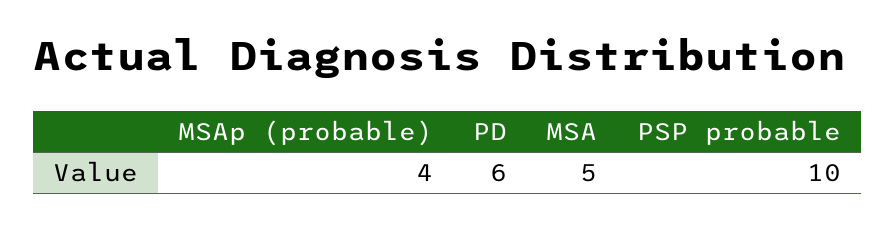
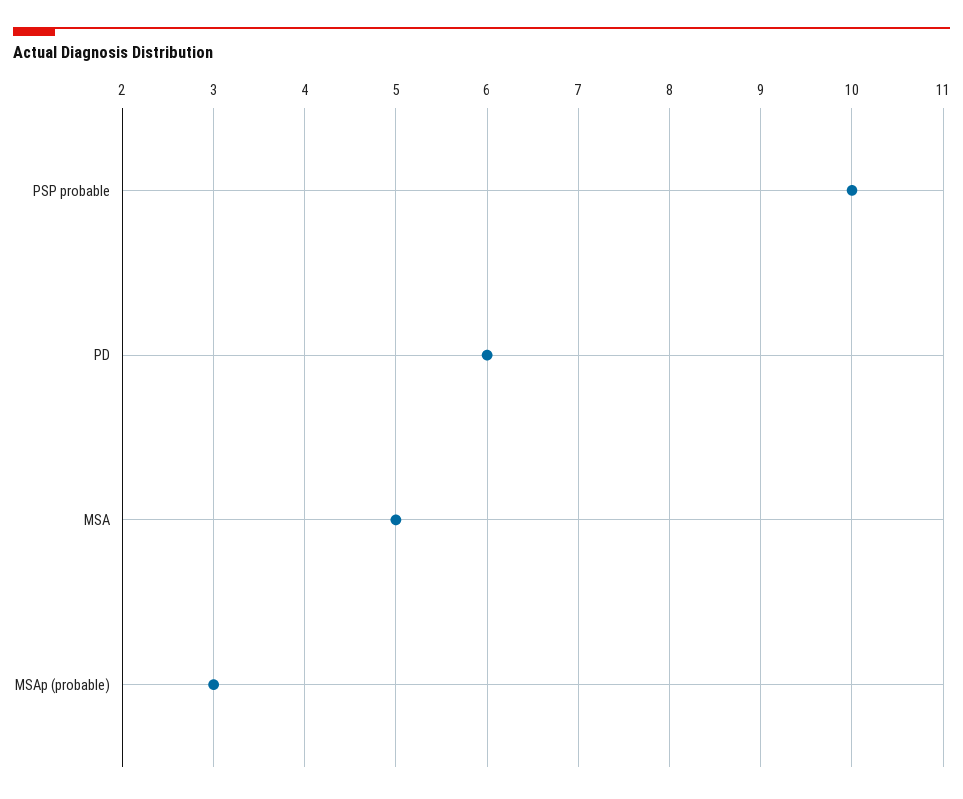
MSAp (probable): 4 -> 3

